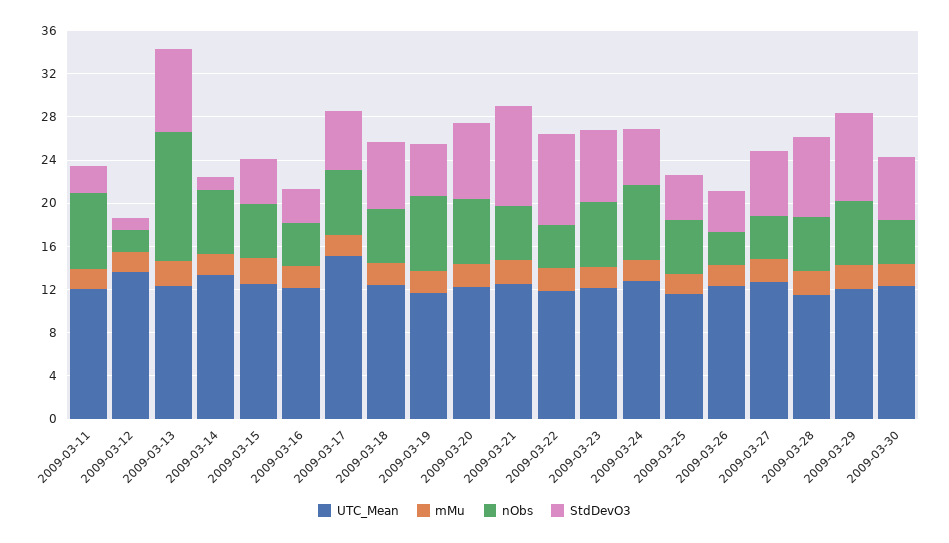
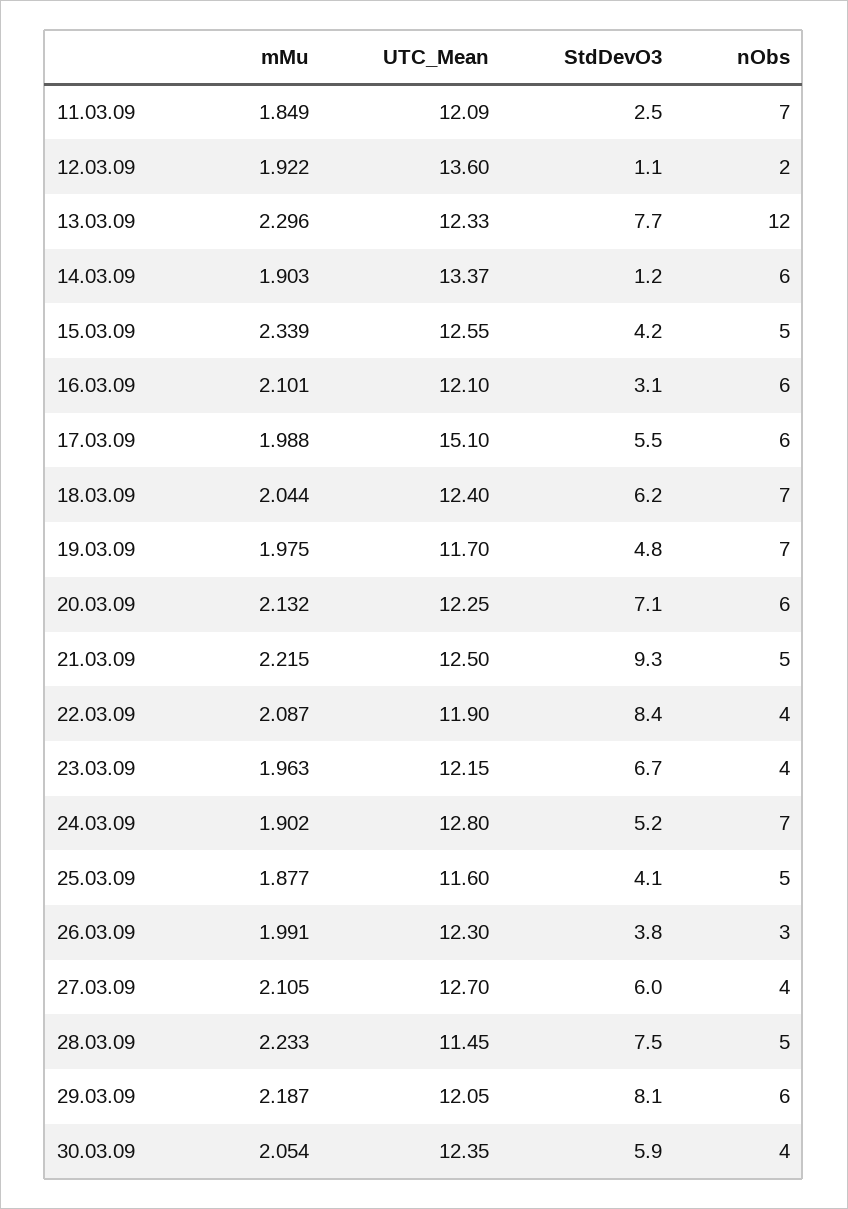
nObs, 2009-03-16: 4 -> 6
nObs, 2009-03-18: 5 -> 7
nObs, 2009-03-23: 6 -> 4

